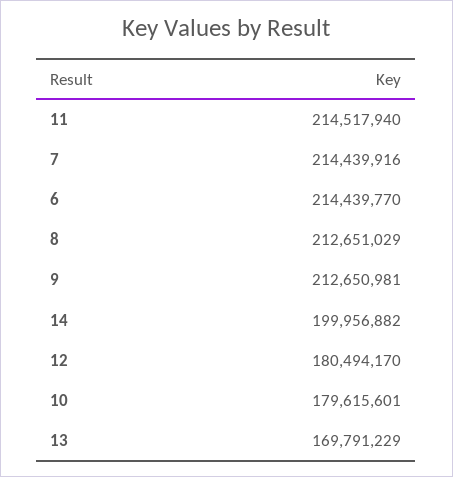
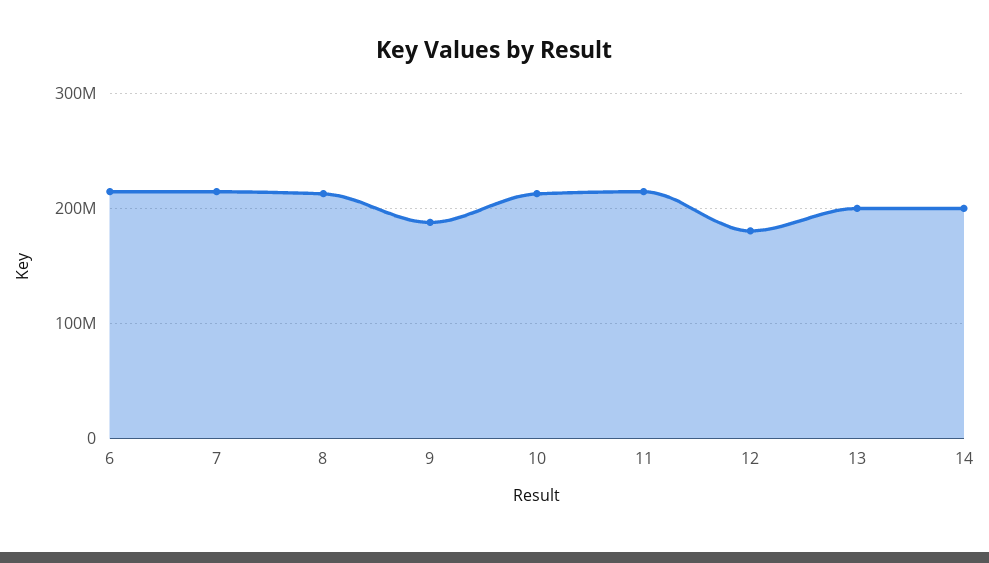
9: 212650981 -> 190000000
10: 179615601 -> 210000000
13: 169791229 -> 200000000

